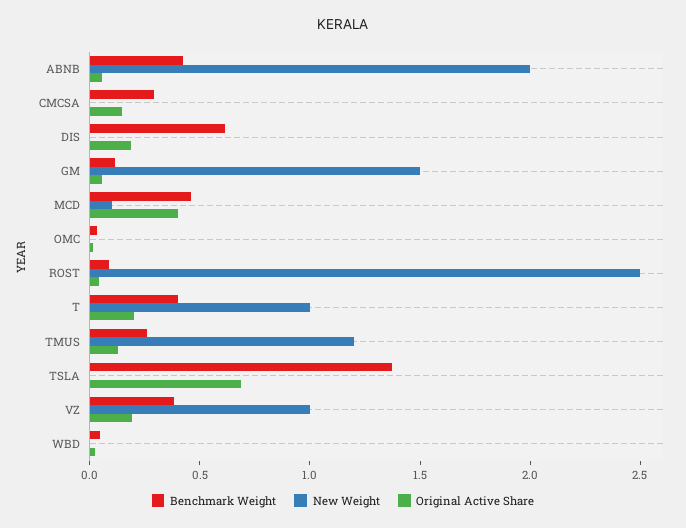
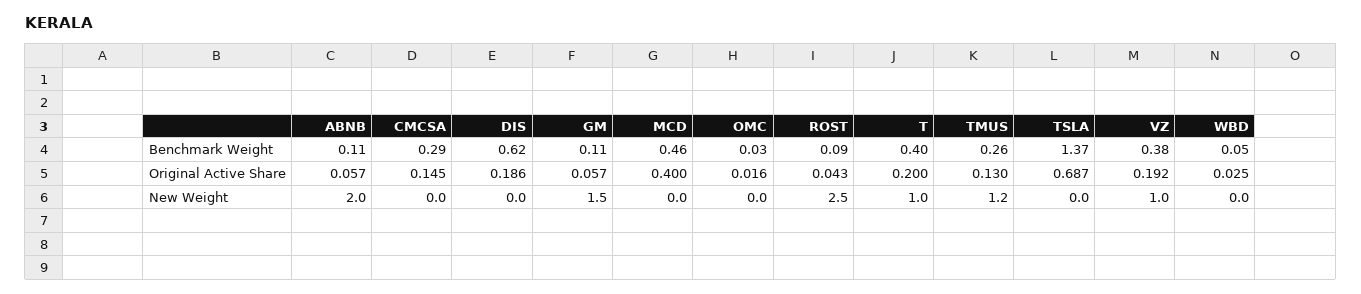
Benchmark Weight, ABNB: 0.4 -> 0.11
New Weight, MCD: 0.1 -> 0

